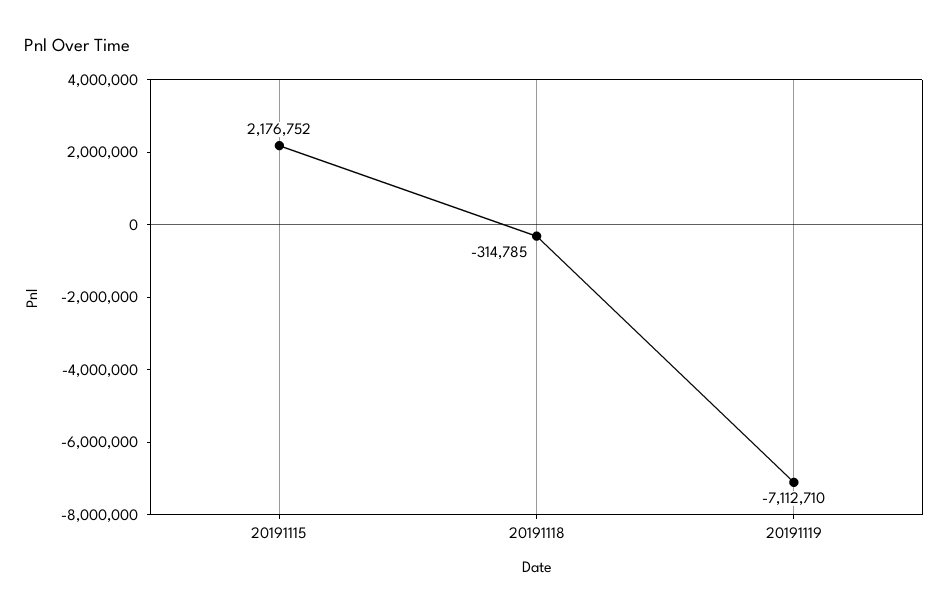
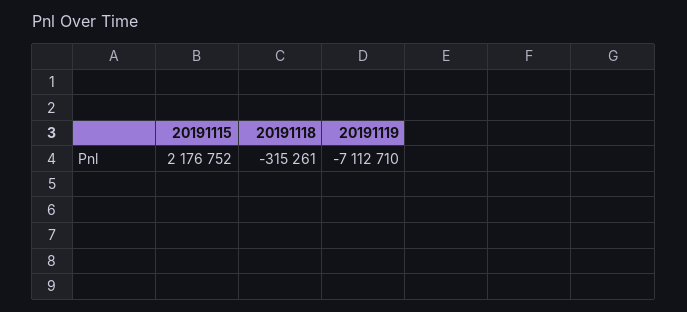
20191118: -314785 -> -315261

